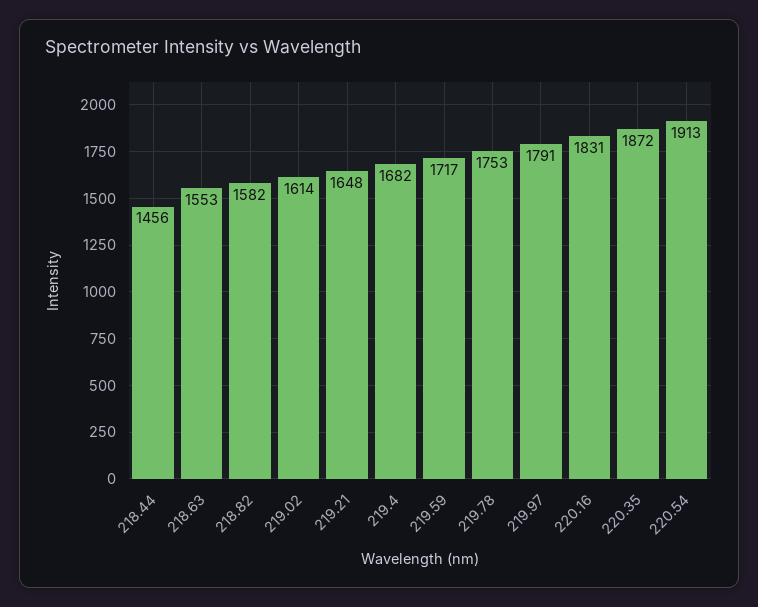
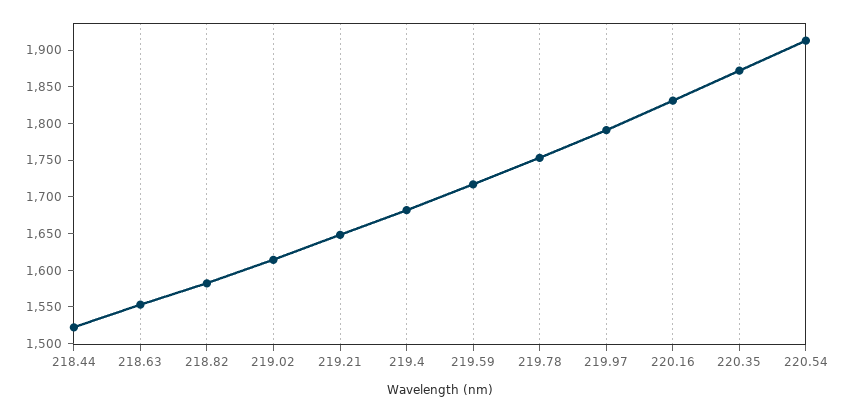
218.44: 1456 -> 1525

